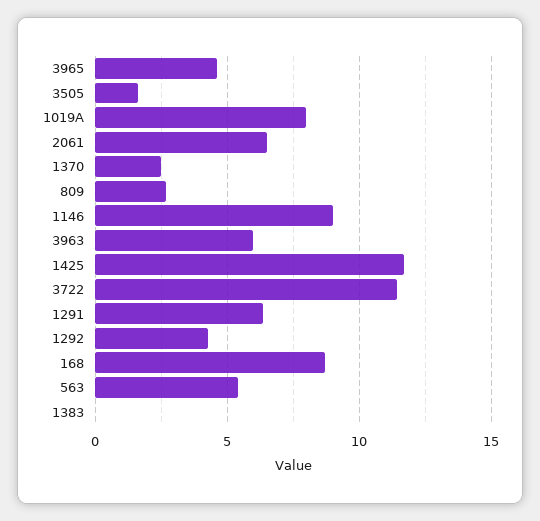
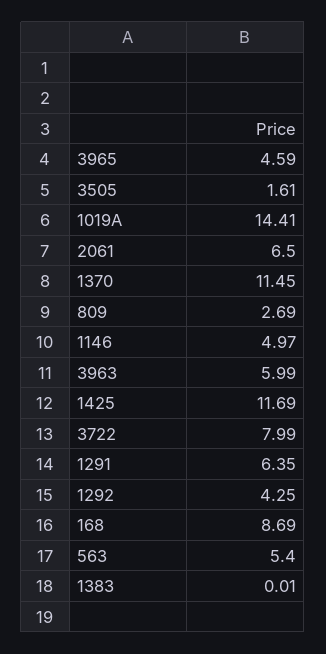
1019A: 8 -> 14.41
1370: 2.5 -> 11.45
1146: 9 -> 4.97
3722: 11.5 -> 7.99

